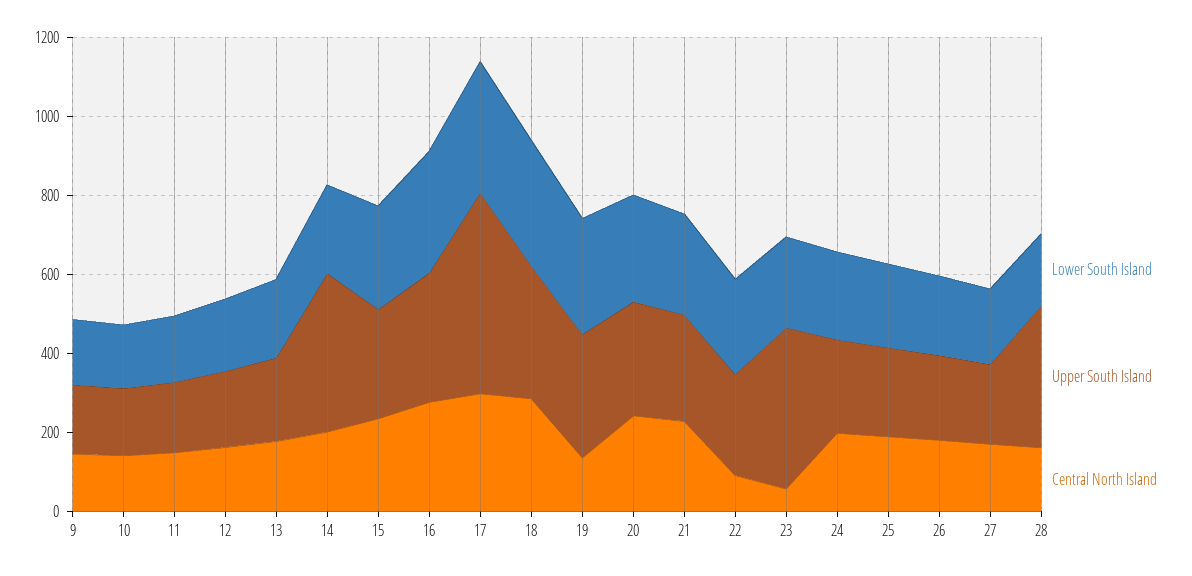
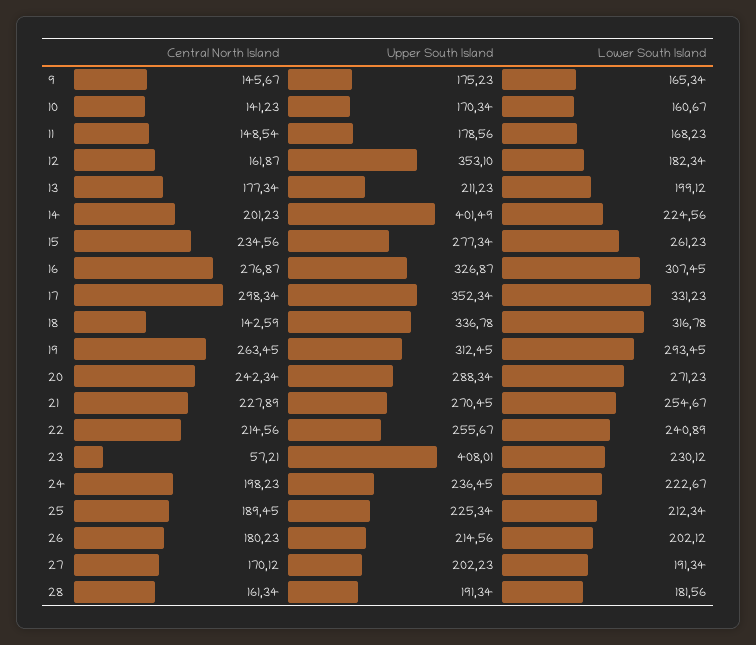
Upper South Island, 12: 200 -> 353.1
Upper South Island, 17: 500 -> 352.34
Central North Island, 18: 300 -> 142.59
Central North Island, 19: 150 -> 263.45
Central North Island, 22: 100 -> 214.56
Upper South Island, 28: 350 -> 191.34

